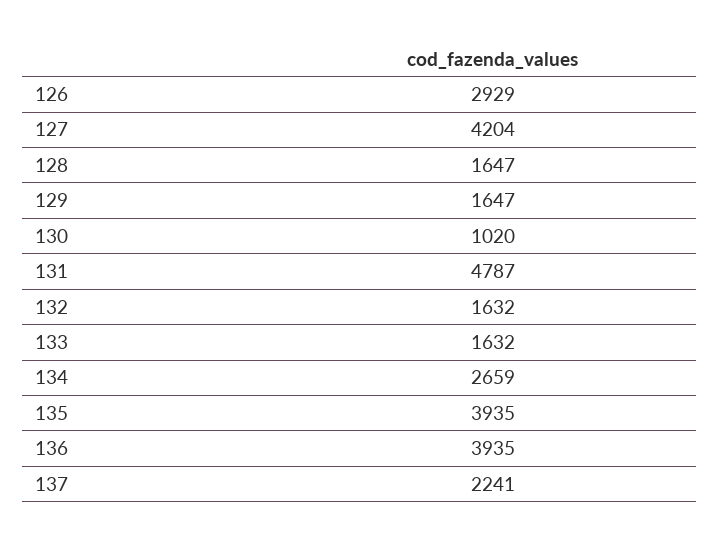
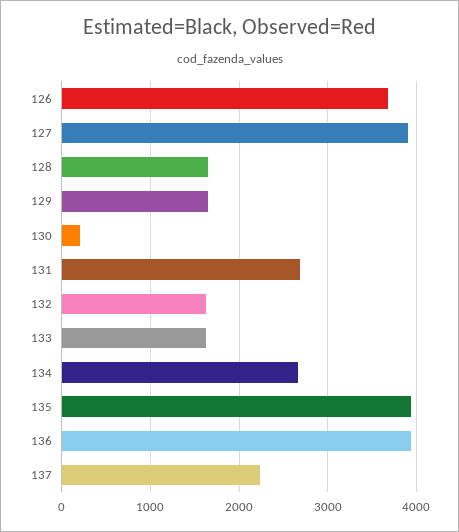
126: 2929 -> 3700
127: 4204 -> 3900
130: 1020 -> 200
131: 4787 -> 2700

